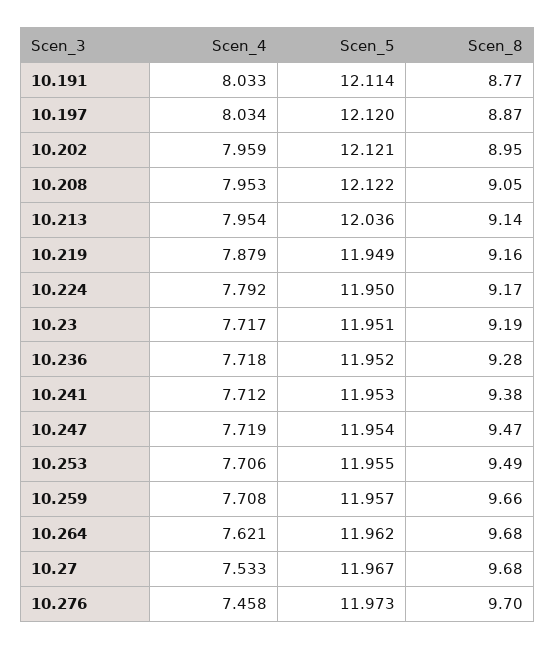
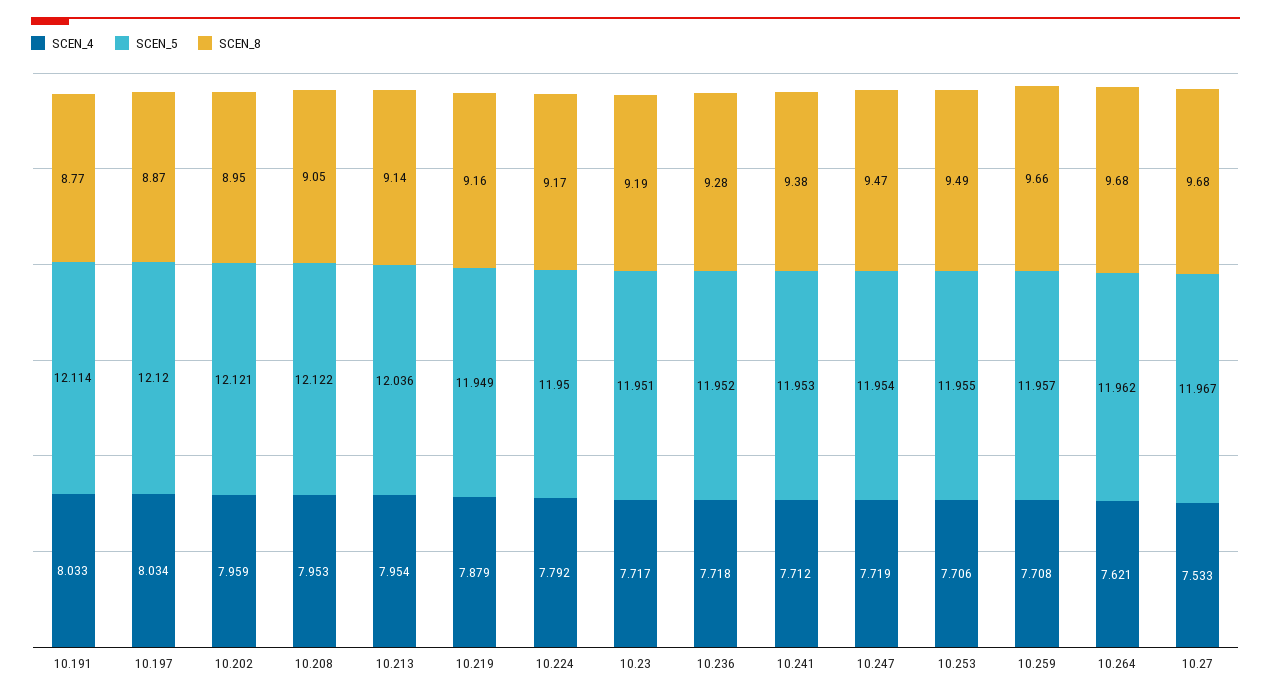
Scen_4, 10.276: 7.458 -> none
Scen_5, 10.276: 11.973 -> none
Scen_8, 10.276: 9.7 -> none

